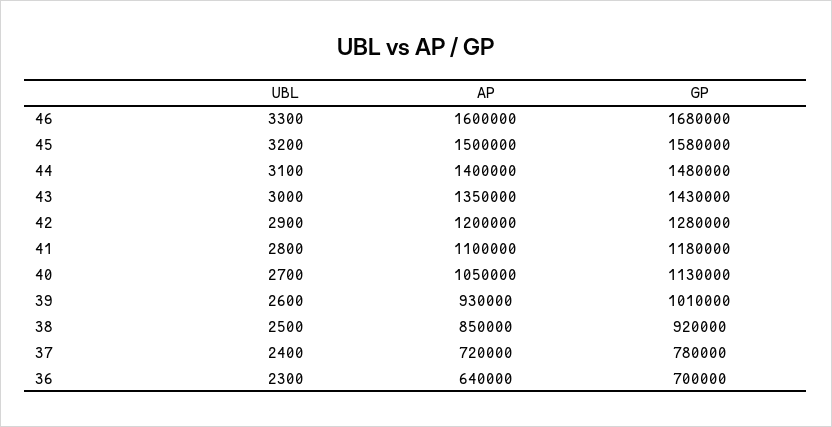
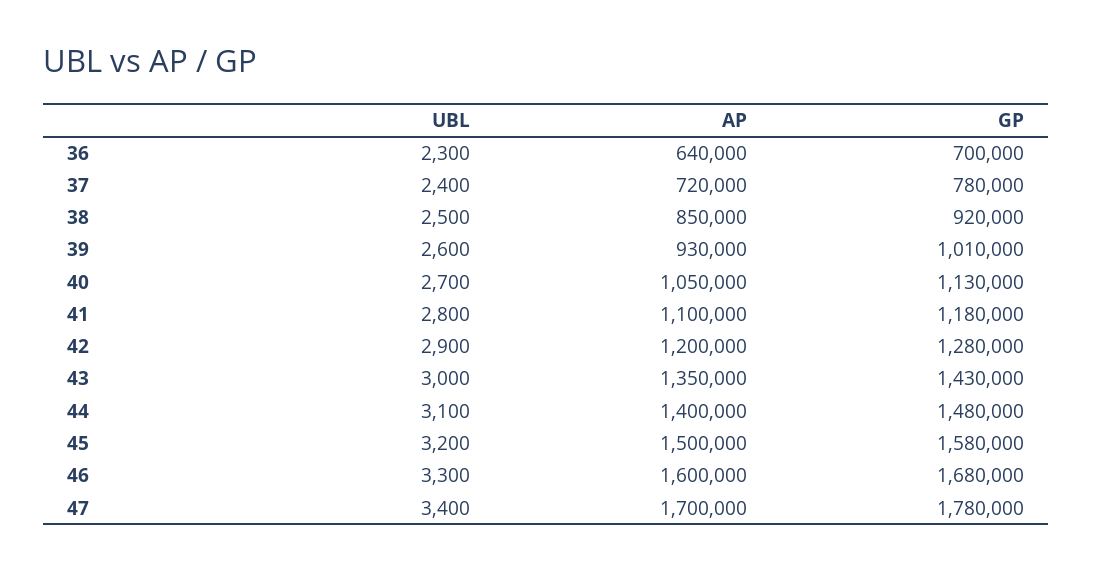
UBL, 47: none -> 3400
AP, 47: none -> 1700000
GP, 47: none -> 1780000

